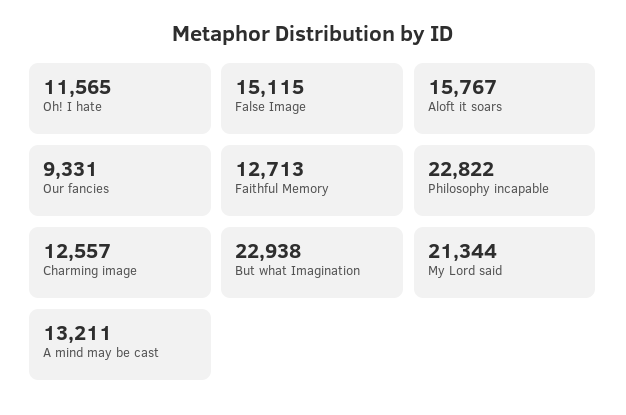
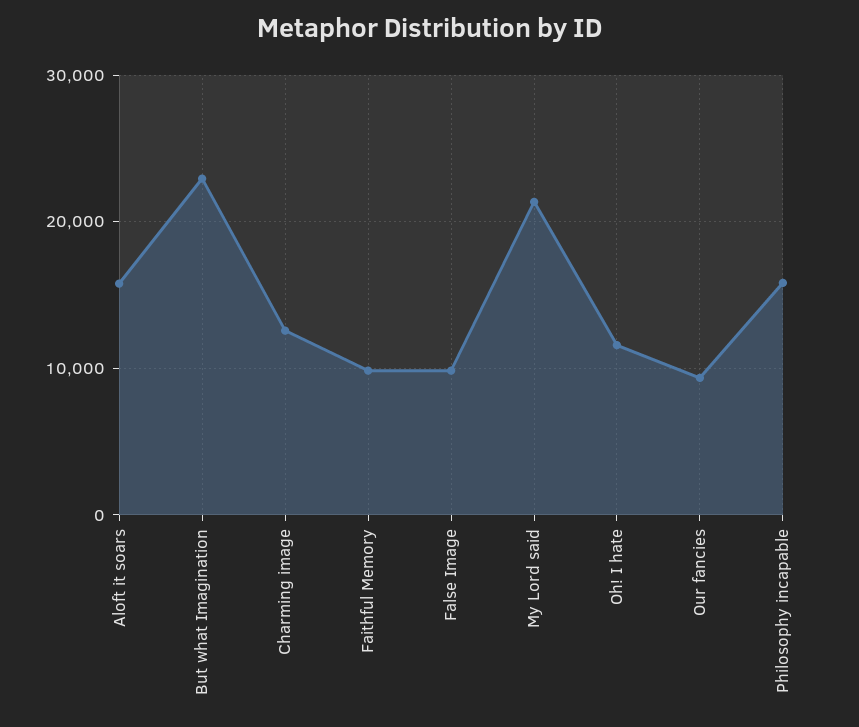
False Image: 15115 -> 10000
Faithful Memory: 12713 -> 10000
Philosophy incapable: 22822 -> 16000
A mind may be cast: 13211 -> none

